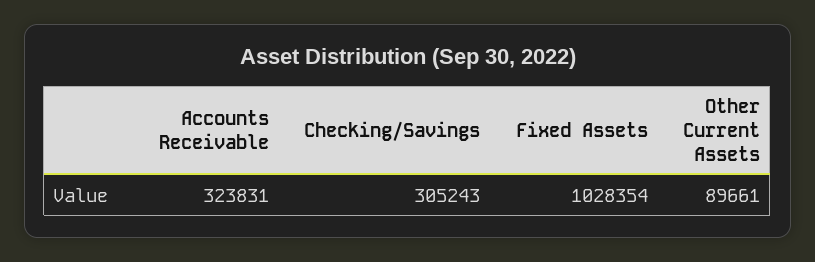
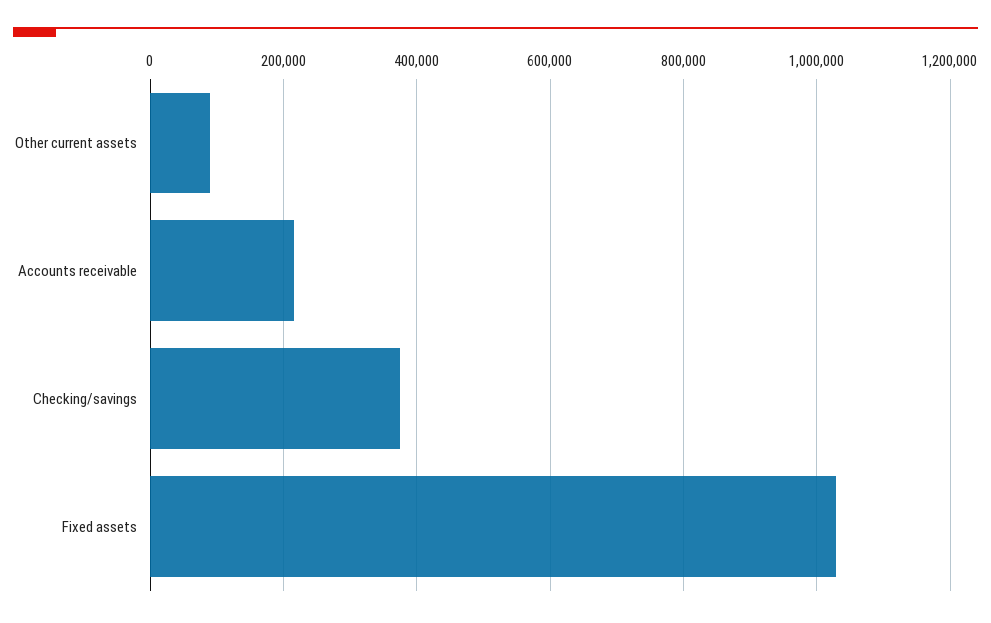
Accounts Receivable: 323831 -> 220000
Checking/Savings: 305243 -> 380000

